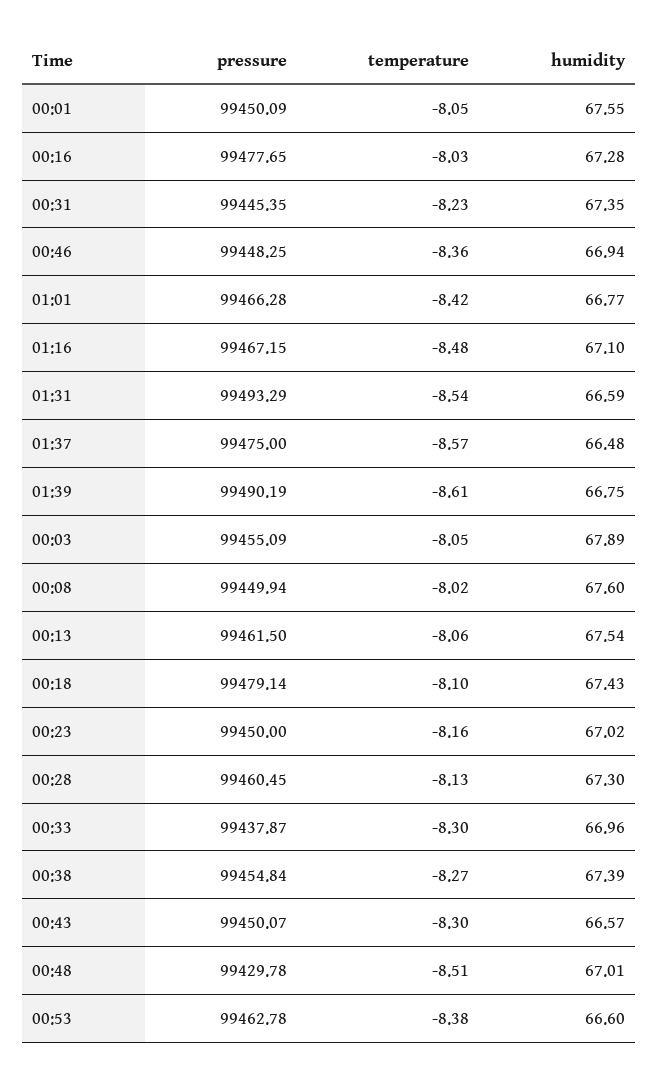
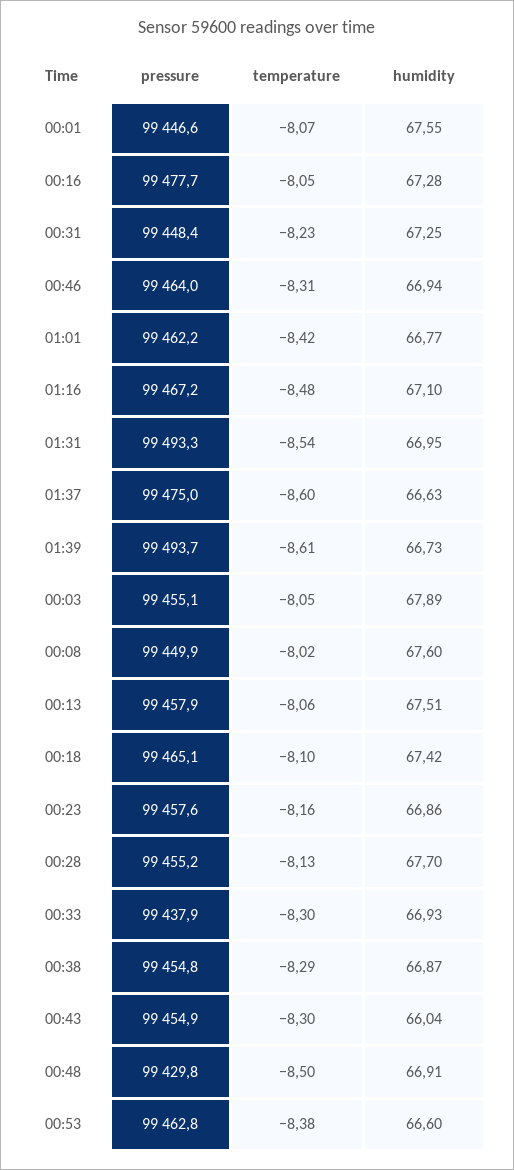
pressure, 00:01: 99450.09 -> 99446.6
temperature, 00:01: -8.05 -> -8.07
temperature, 00:16: -8.03 -> -8.05
pressure, 00:31: 99445.35 -> 99448.4
humidity, 00:31: 67.35 -> 67.25
pressure, 00:46: 99448.25 -> 99464
temperature, 00:46: -8.36 -> -8.31
pressure, 01:01: 99466.28 -> 99462.2
humidity, 01:31: 66.59 -> 66.95
temperature, 01:37: -8.57 -> -8.6
humidity, 01:37: 66.48 -> 66.63
pressure, 01:39: 99490.19 -> 99493.7
humidity, 01:39: 66.75 -> 66.73
pressure, 00:13: 99461.5 -> 99457.9
humidity, 00:13: 67.54 -> 67.51
pressure, 00:18: 99479.14 -> 99465.1
humidity, 00:18: 67.43 -> 67.42
pressure, 00:23: 99450 -> 99457.6
humidity, 00:23: 67.02 -> 66.86
pressure, 00:28: 99460.45 -> 99455.2
humidity, 00:28: 67.3 -> 67.7
humidity, 00:33: 66.96 -> 66.93
temperature, 00:38: -8.27 -> -8.29
humidity, 00:38: 67.39 -> 66.87
pressure, 00:43: 99450.07 -> 99454.9
humidity, 00:43: 66.57 -> 66.04
temperature, 00:48: -8.51 -> -8.5
humidity, 00:48: 67.01 -> 66.91

